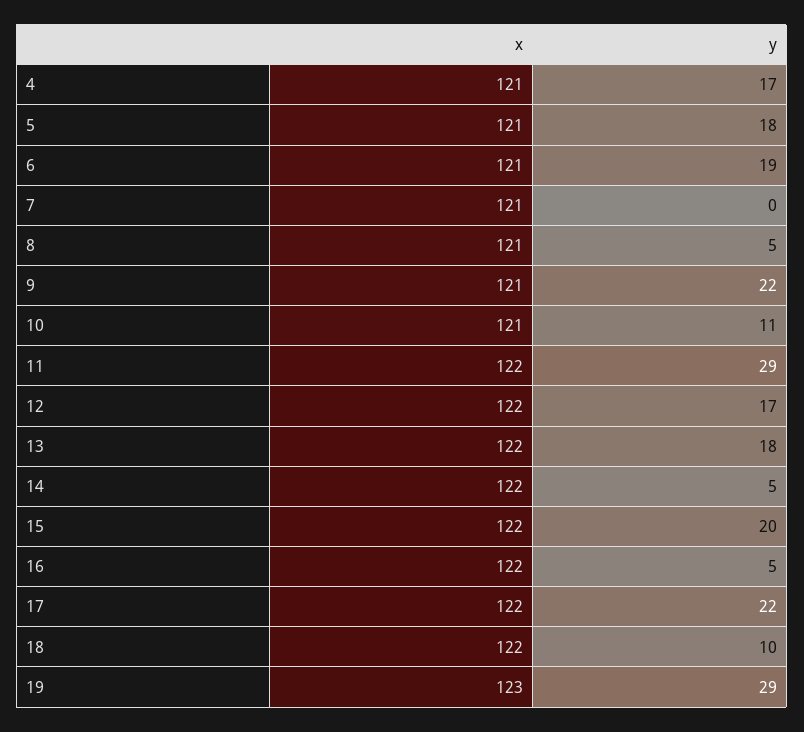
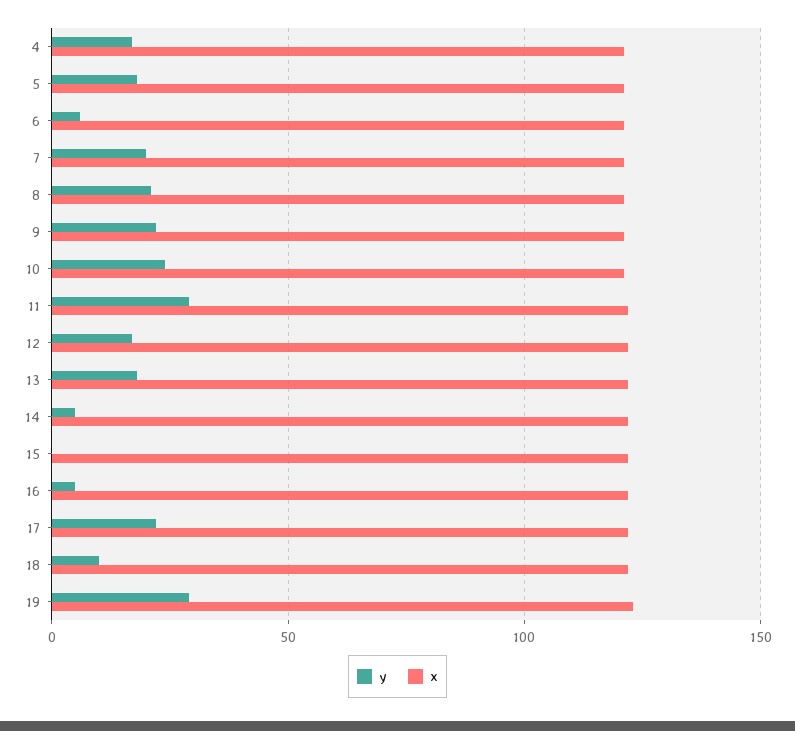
y, 6: 19 -> 5
y, 7: 0 -> 20
y, 8: 5 -> 20
y, 10: 11 -> 25
y, 15: 20 -> 0

